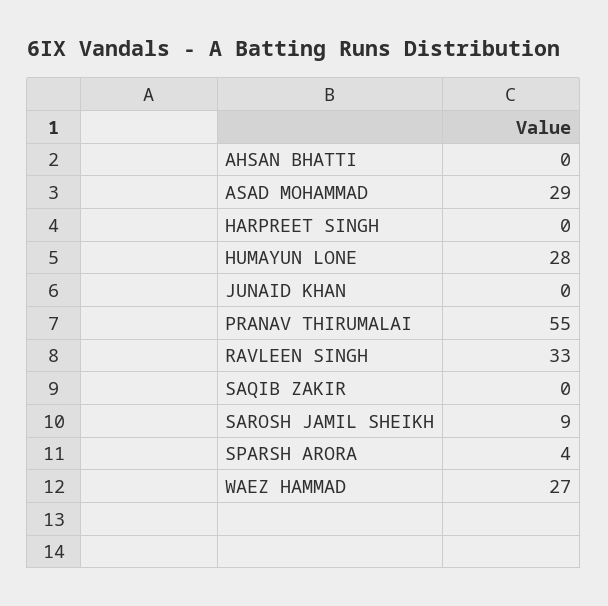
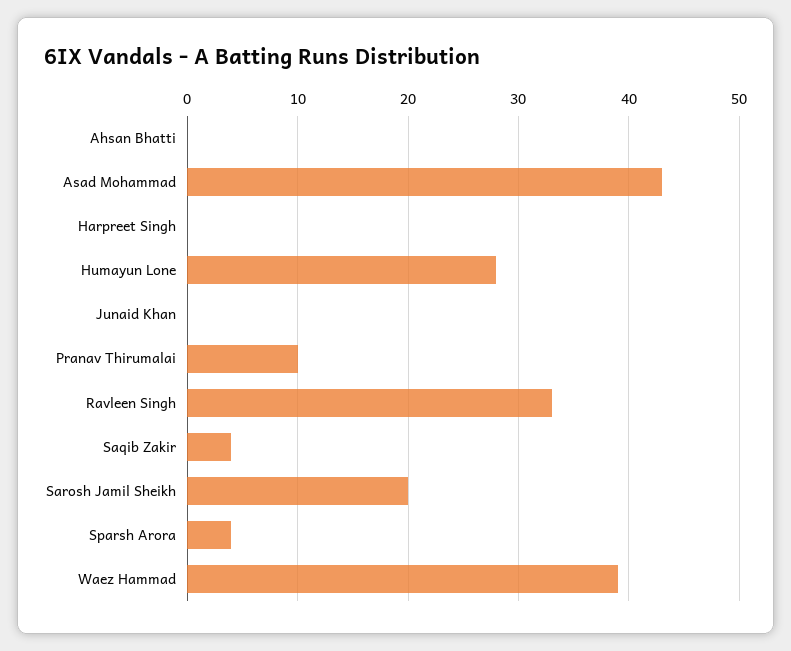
ASAD MOHAMMAD: 29 -> 43
PRANAV THIRUMALAI: 55 -> 10
SAQIB ZAKIR: 0 -> 4
SAROSH JAMIL SHEIKH: 9 -> 20
WAEZ HAMMAD: 27 -> 39

